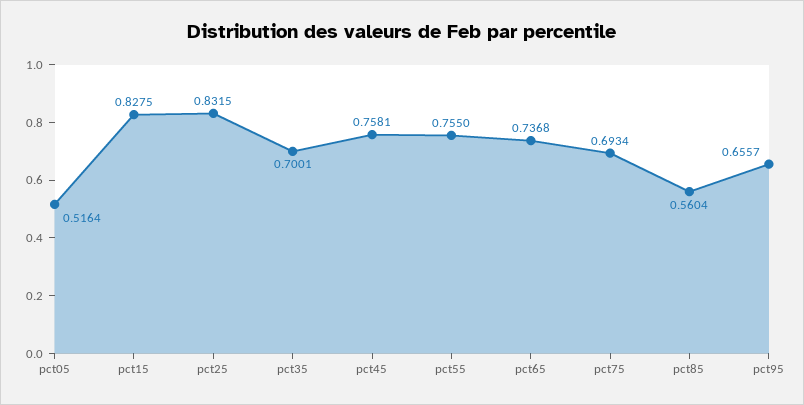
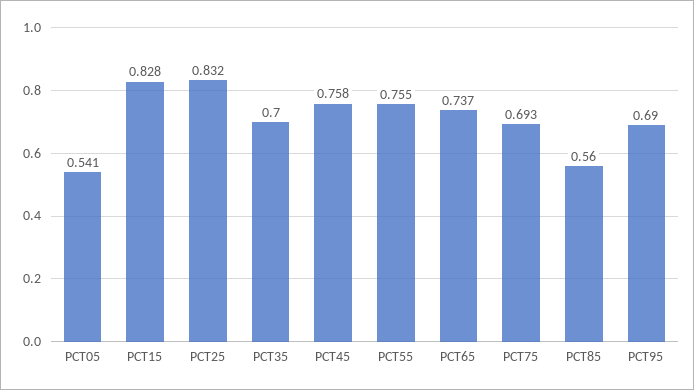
pct05: 0.5164 -> 0.541
pct95: 0.6557 -> 0.69

